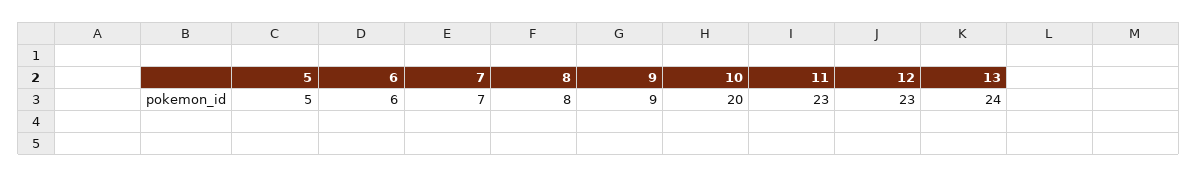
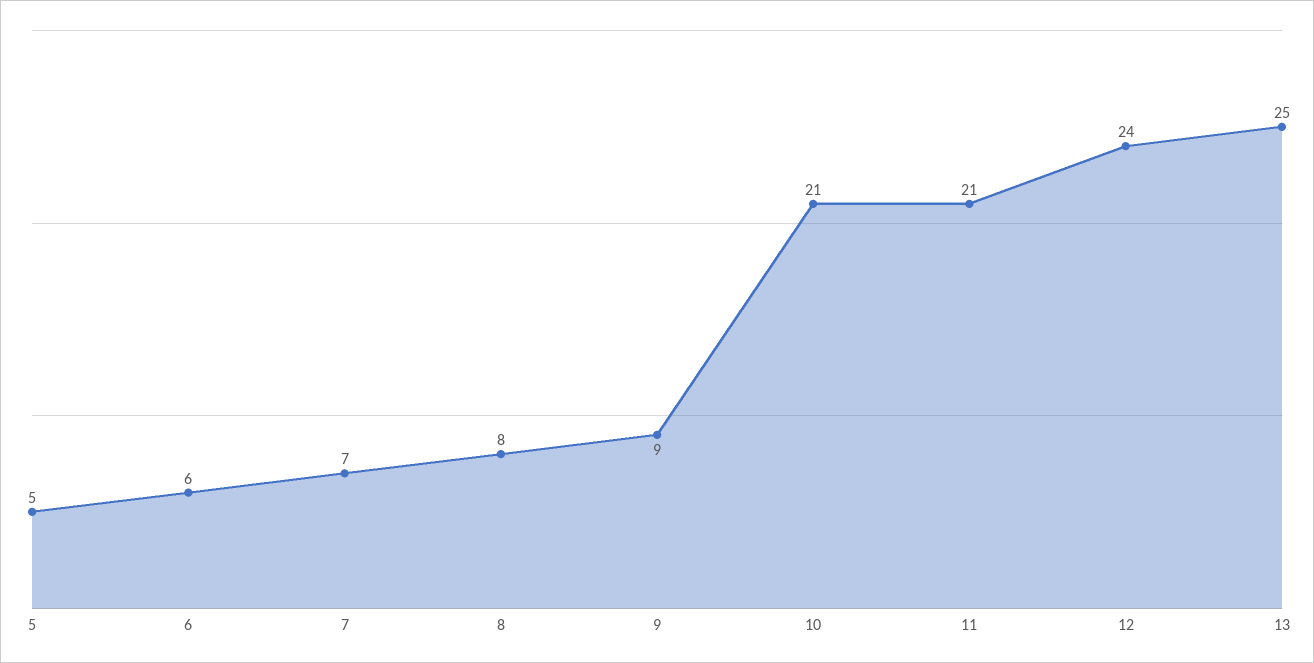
10: 20 -> 21
11: 23 -> 21
12: 23 -> 24
13: 24 -> 25

